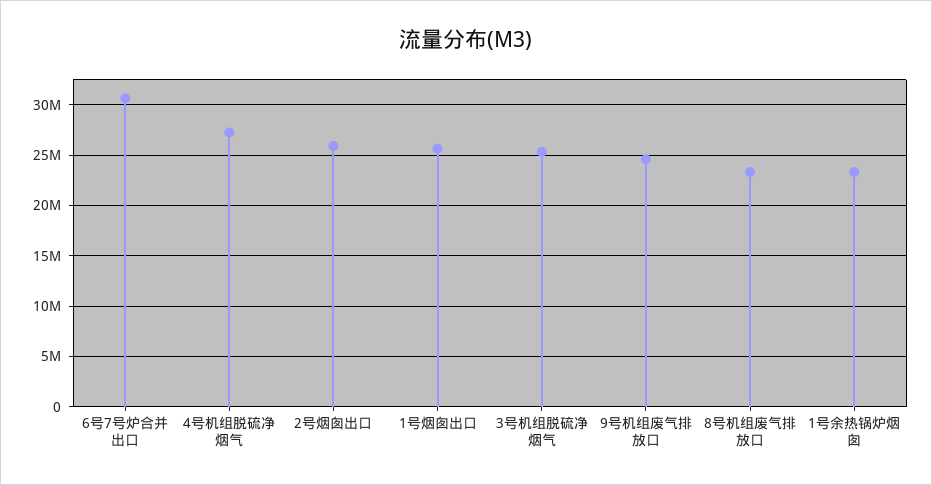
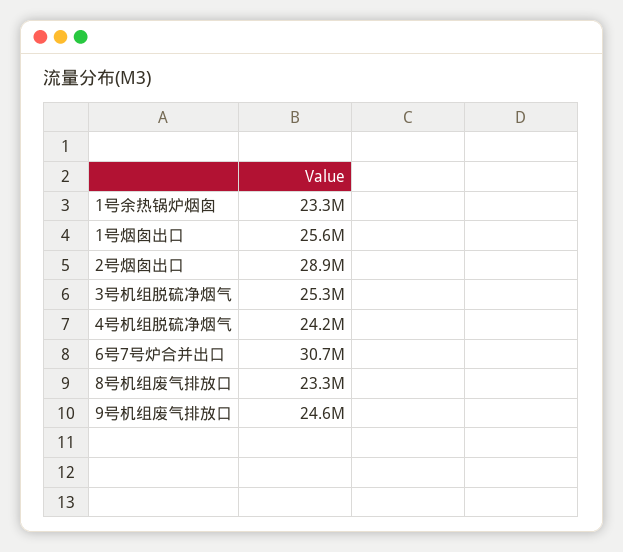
4号机组脱硫净烟气: 27000000 -> 24200000
2号烟囱出口: 26000000 -> 28900000

